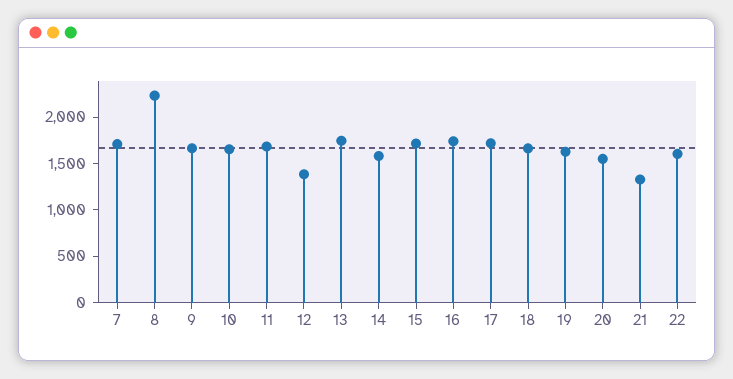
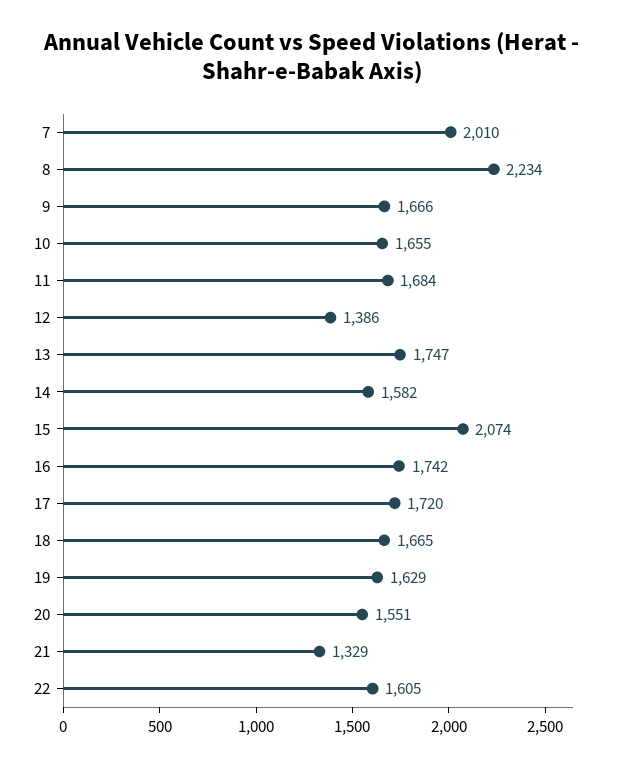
7: 1700 -> 2010
15: 1700 -> 2074

